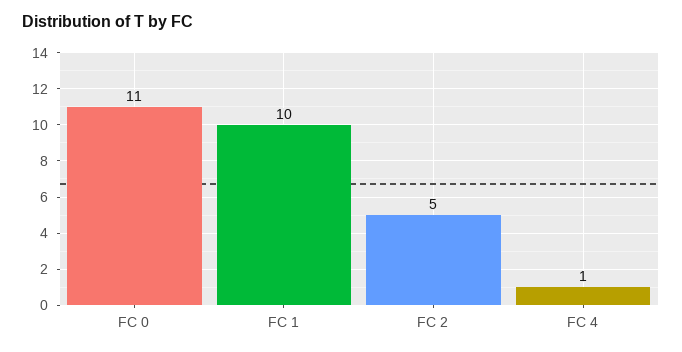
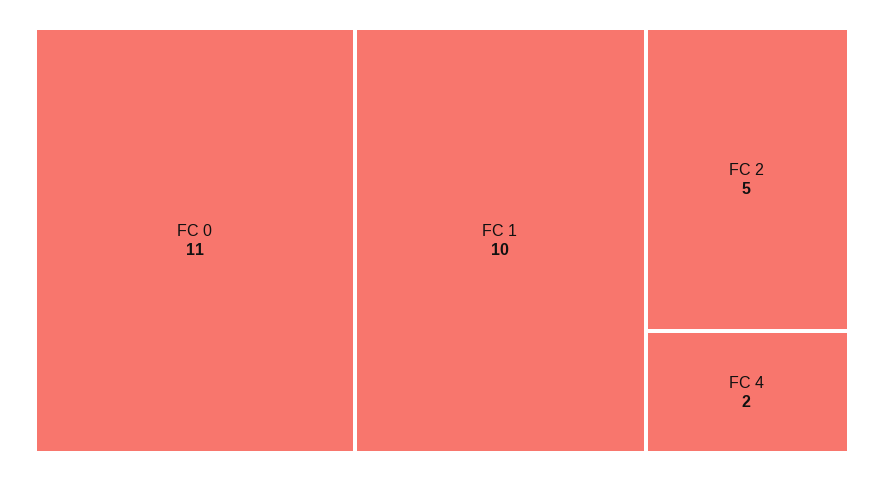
FC 4: 1 -> 2

